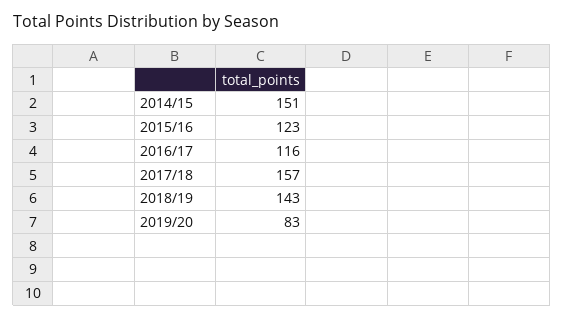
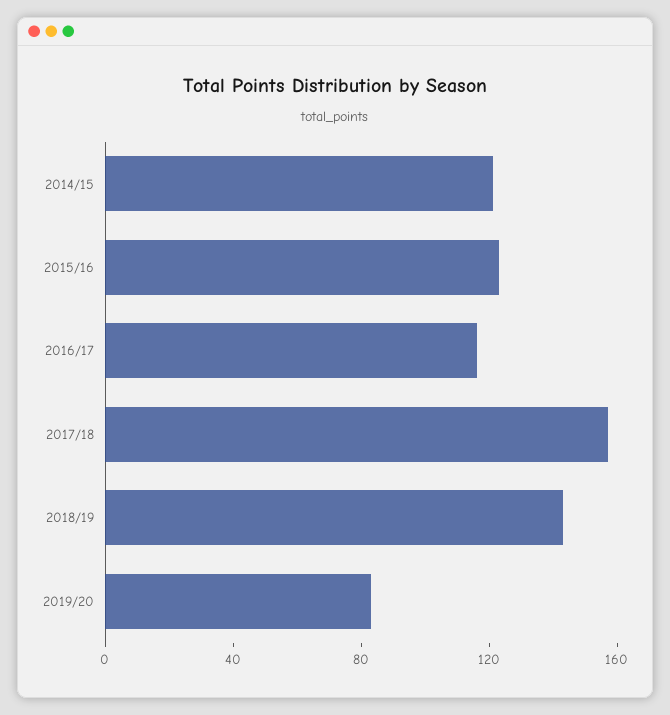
2014/15: 151 -> 120

